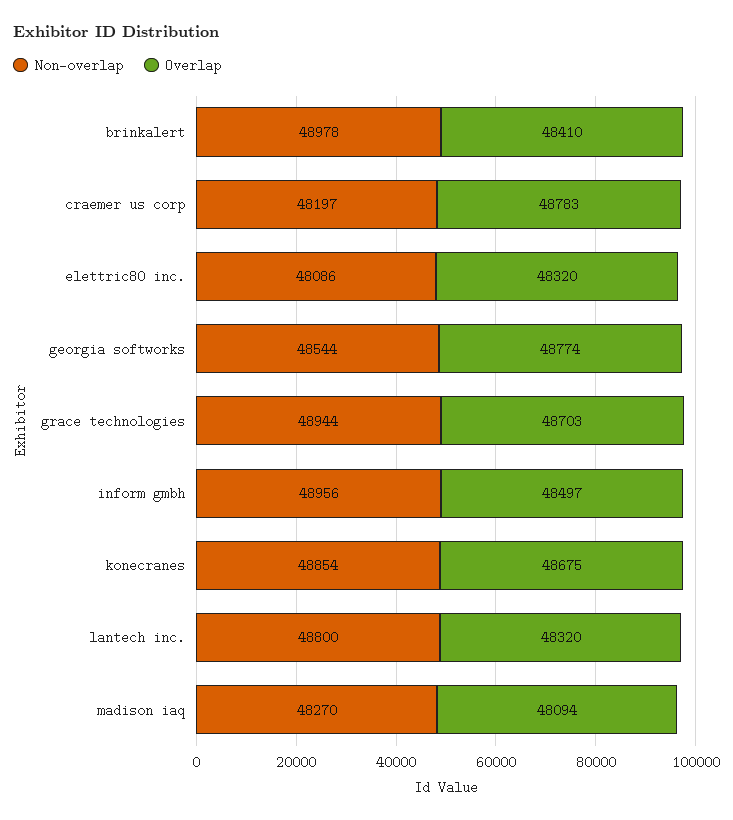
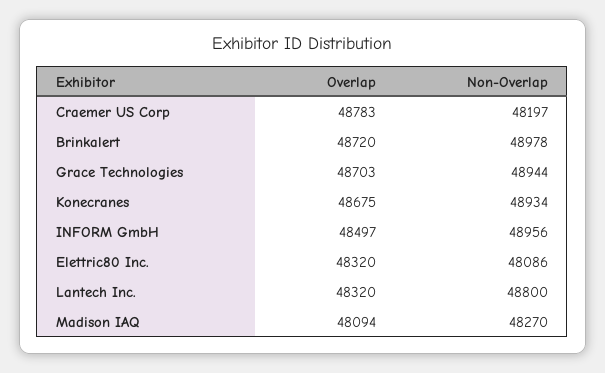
Overlap, brinkalert: 48410 -> 48720
Non-overlap, georgia softworks: 48544 -> none
Overlap, georgia softworks: 48774 -> none
Non-overlap, konecranes: 48854 -> 48934

